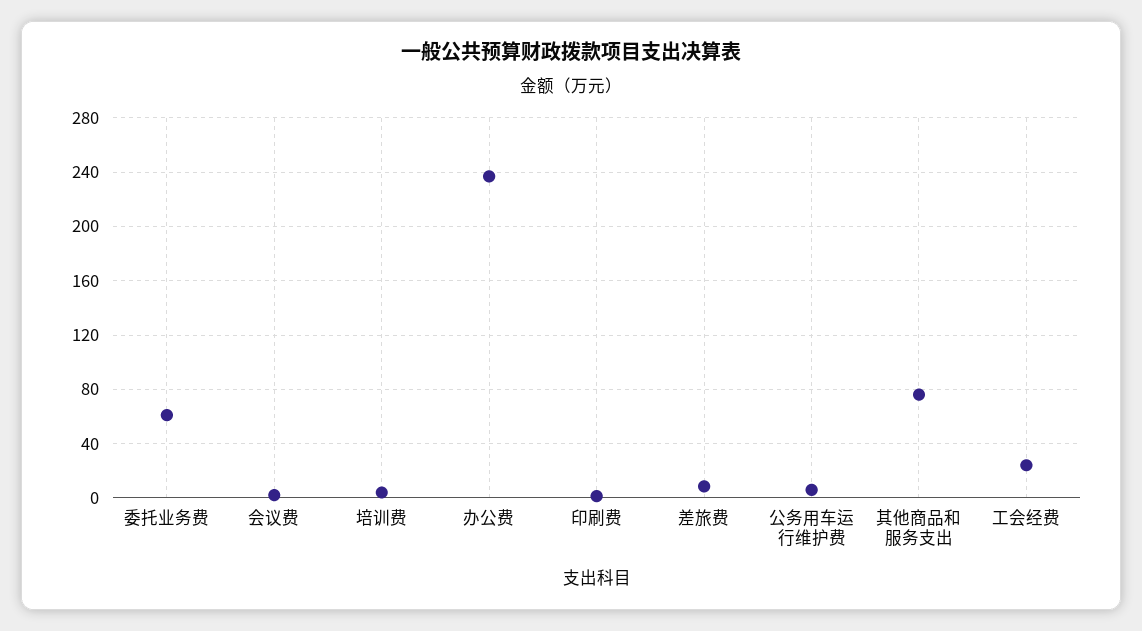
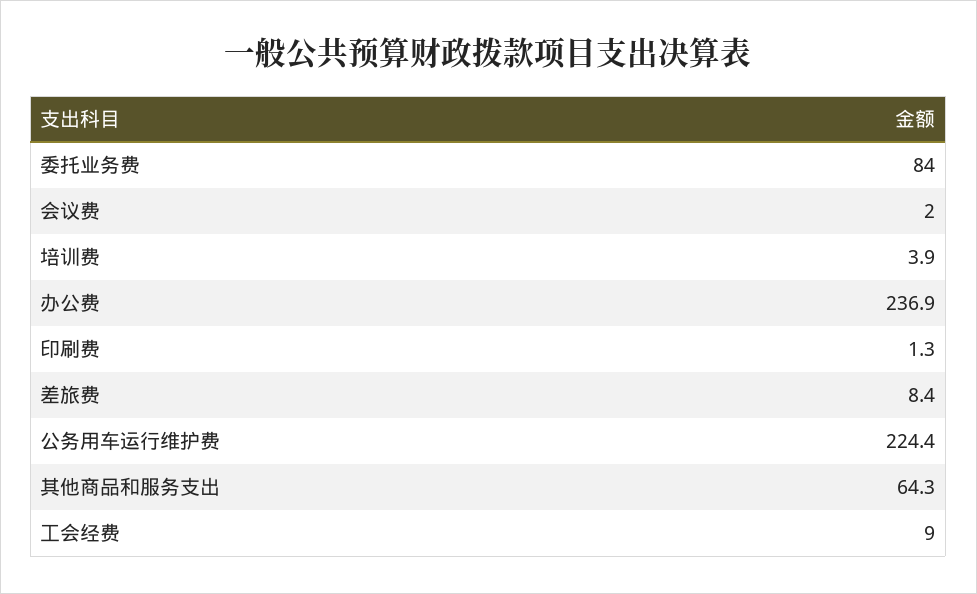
委托业务费: 60 -> 84
公务用车运行维护费: 5 -> 224.4
其他商品和服务支出: 75 -> 64.3
工会经费: 25 -> 9

